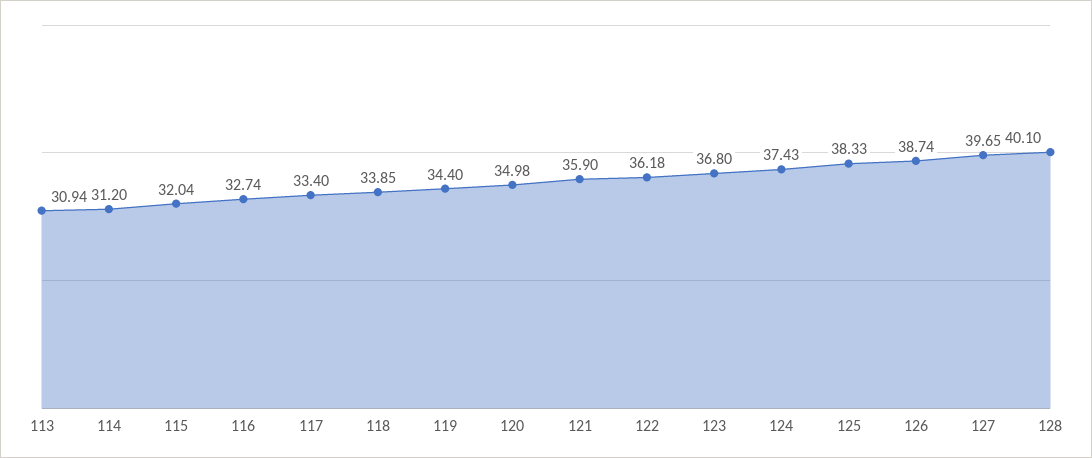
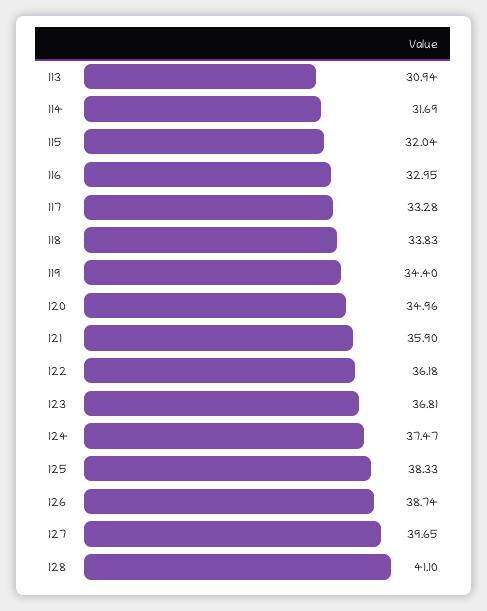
114: 31.2 -> 31.69
116: 32.74 -> 32.95
117: 33.4 -> 33.28
118: 33.85 -> 33.83
120: 34.98 -> 34.96
123: 36.8 -> 36.81
124: 37.43 -> 37.47
128: 40.1 -> 41.1

